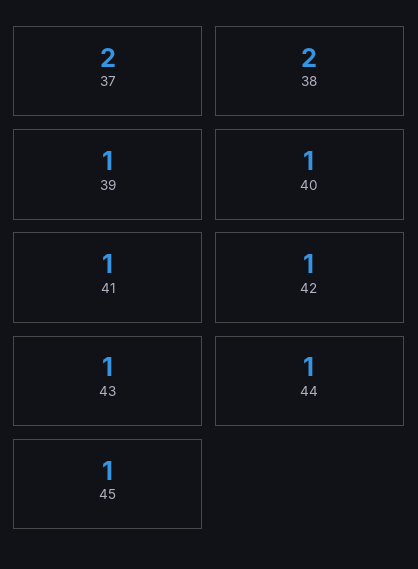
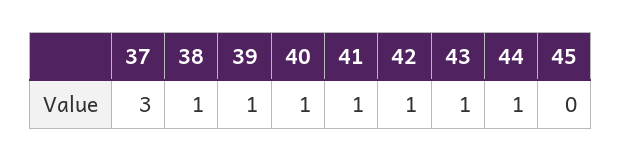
37: 2 -> 3
38: 2 -> 1
45: 1 -> 0

